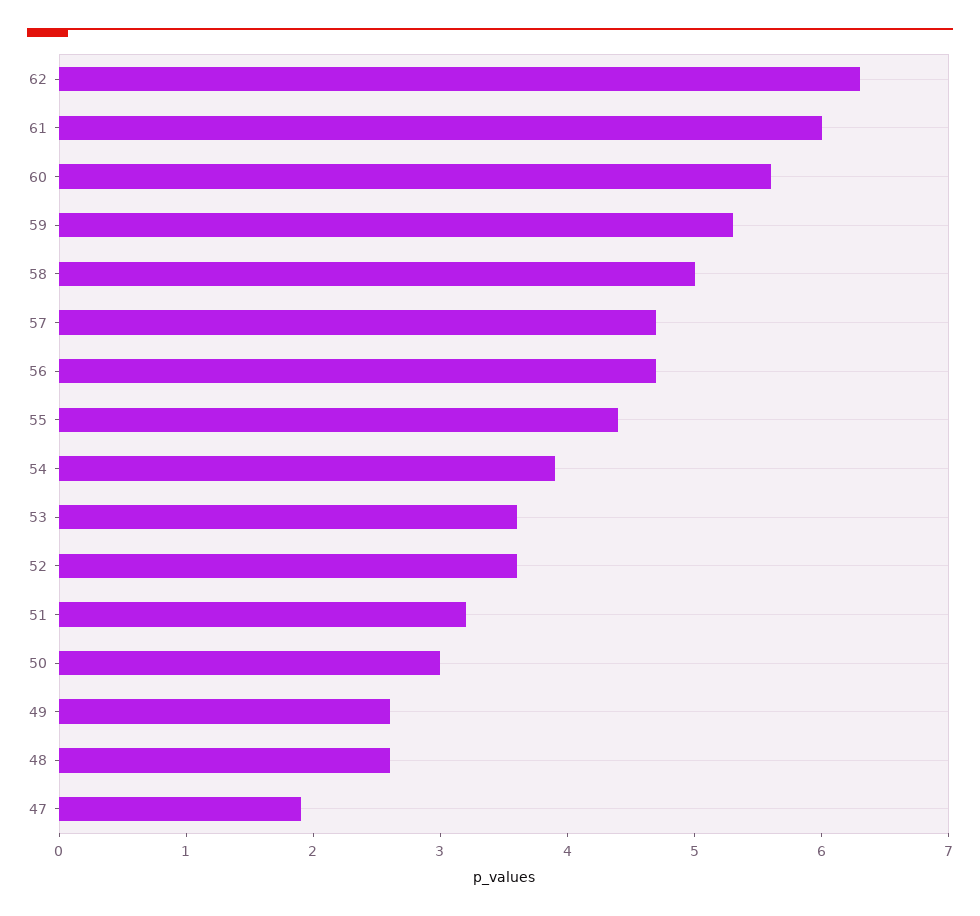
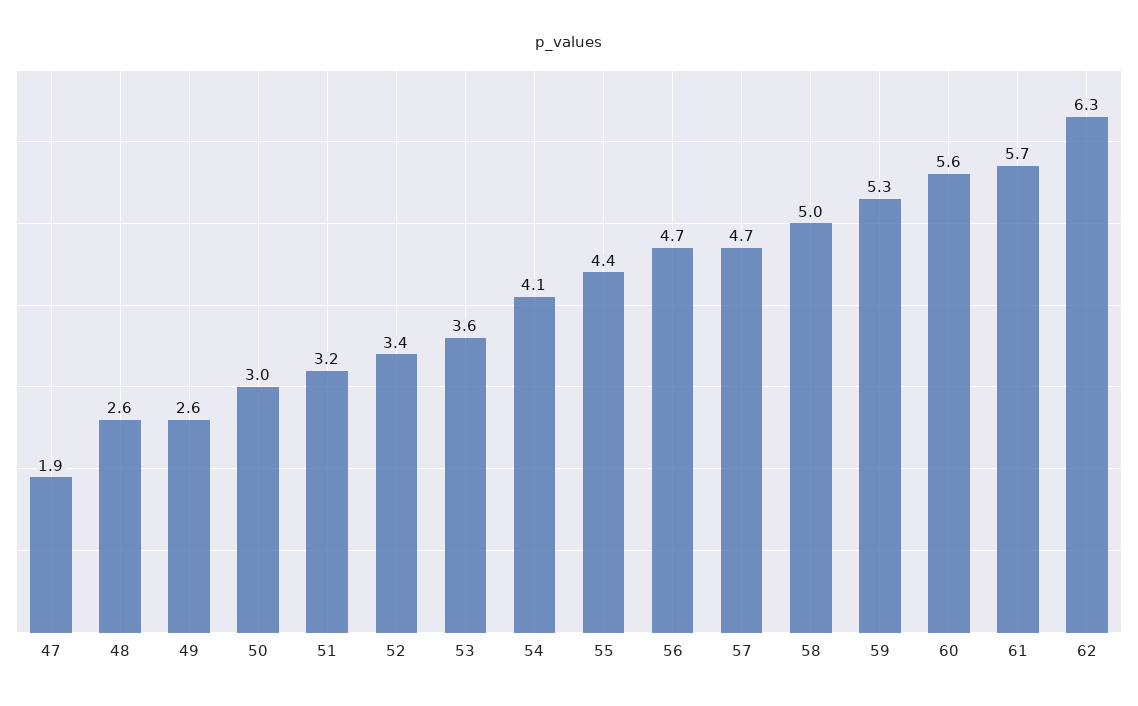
61: 6 -> 5.7
54: 3.9 -> 4.1
52: 3.6 -> 3.4

